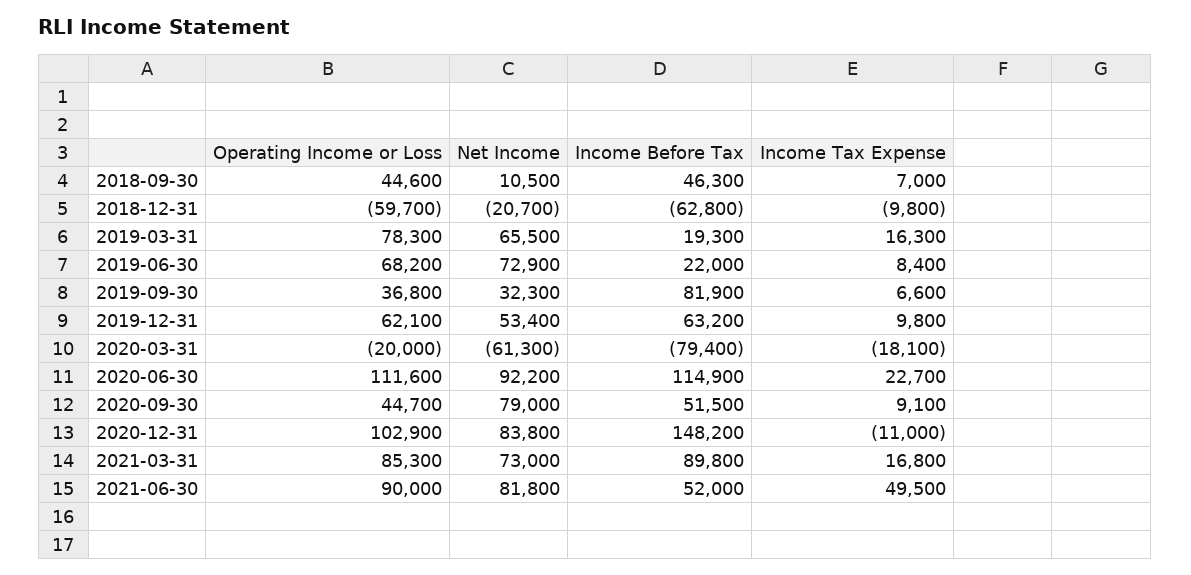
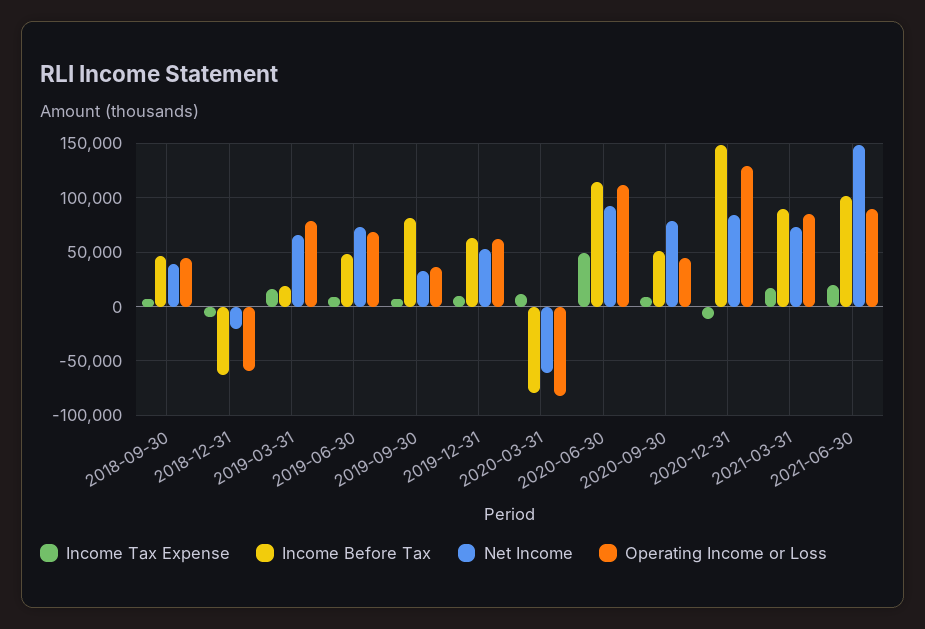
Net Income, 2018-09-30: 10500 -> 40000
Income Before Tax, 2019-06-30: 22000 -> 50000
Operating Income or Loss, 2020-03-31: -20000 -> -80000
Income Tax Expense, 2020-03-31: -18100 -> 10000
Income Tax Expense, 2020-06-30: 22700 -> 50000
Operating Income or Loss, 2020-12-31: 102900 -> 130000
Net Income, 2021-06-30: 81800 -> 150000
Income Before Tax, 2021-06-30: 52000 -> 100000
Income Tax Expense, 2021-06-30: 49500 -> 20000

